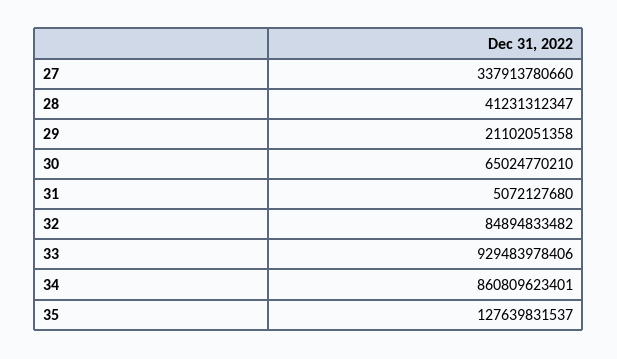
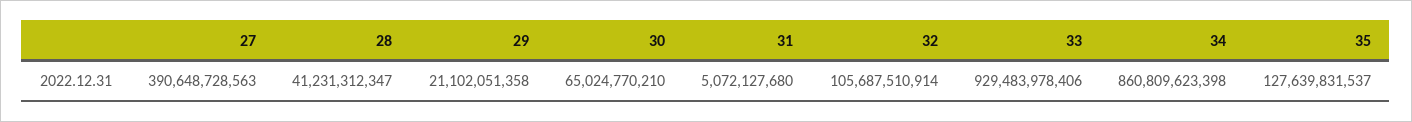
27: 337913780660 -> 390648728563
32: 84894833482 -> 105687510914
34: 860809623401 -> 860809623398

